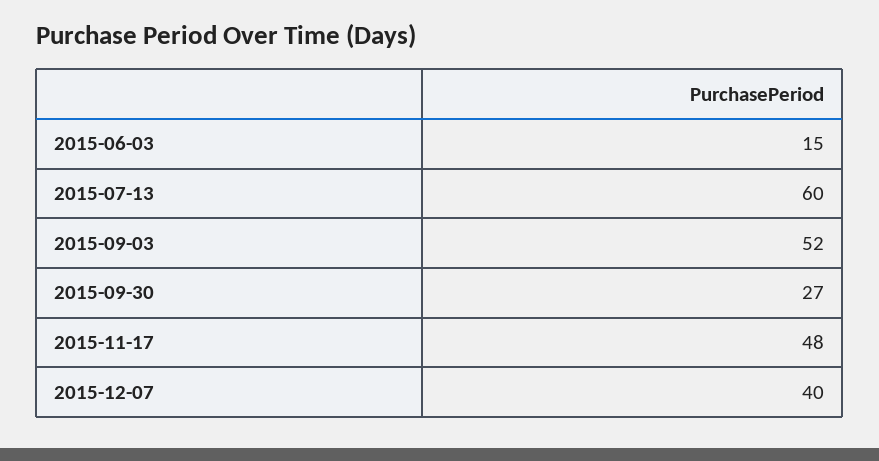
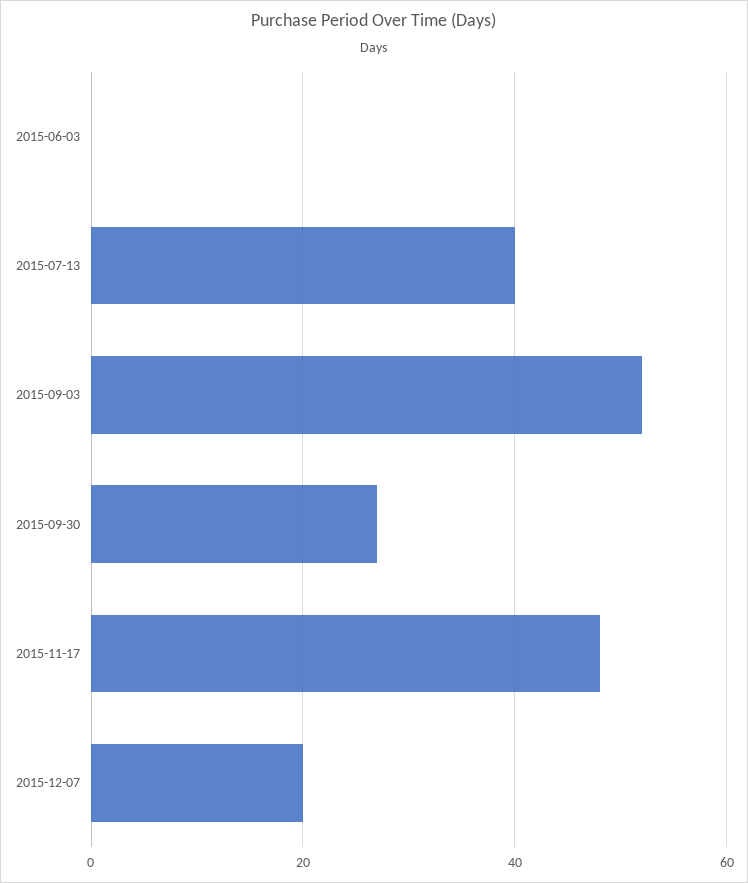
2015-06-03: 15 -> 0
2015-07-13: 60 -> 40
2015-12-07: 40 -> 20

